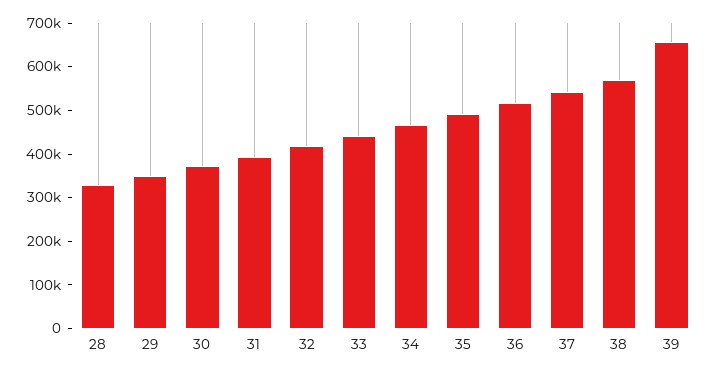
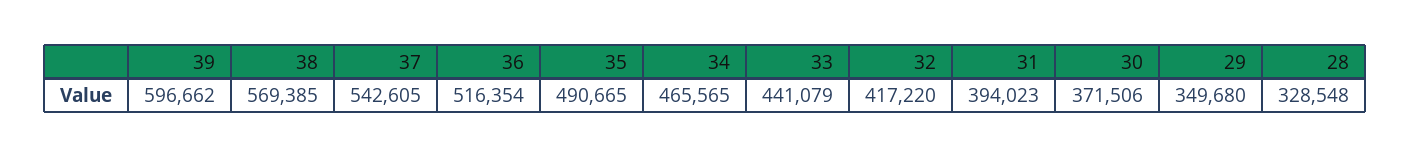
39: 660000 -> 596662

